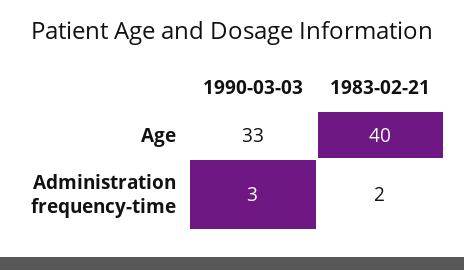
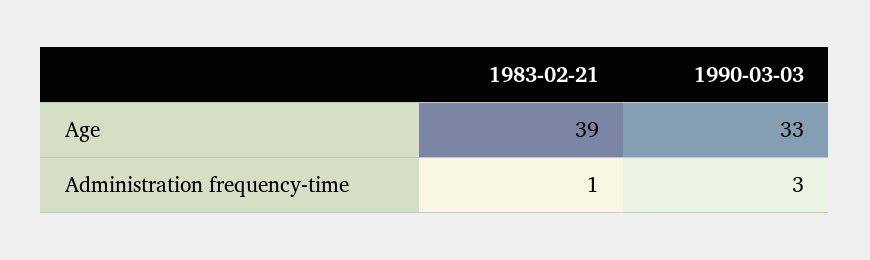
1983-02-21, Age: 40 -> 39
1983-02-21, Administration frequency-time: 2 -> 1

